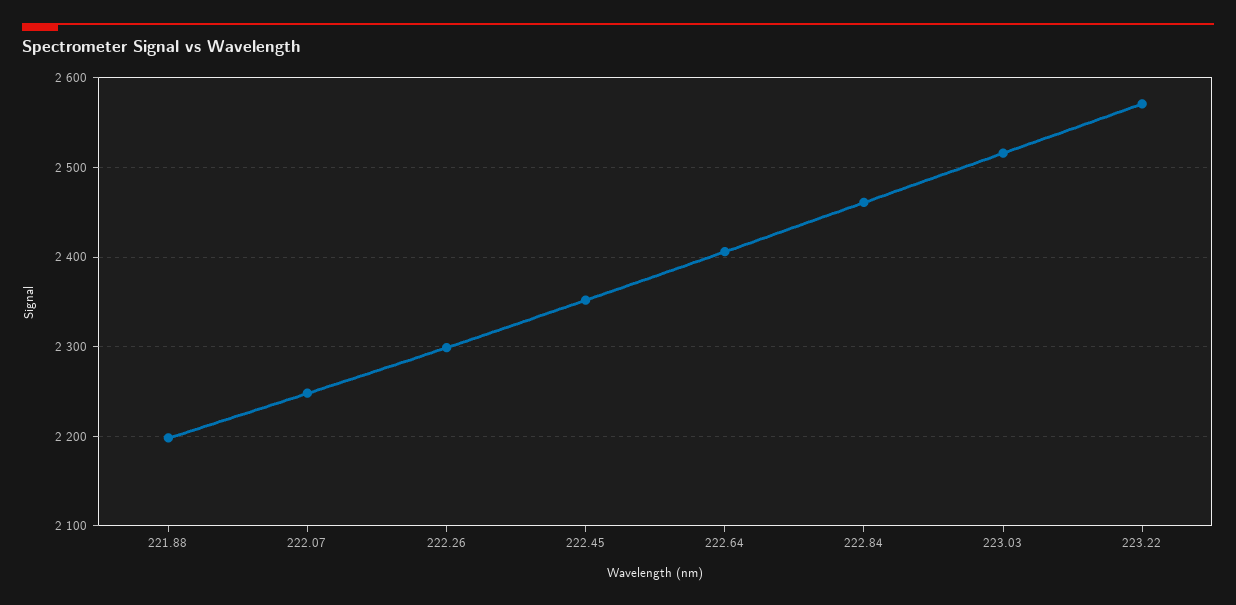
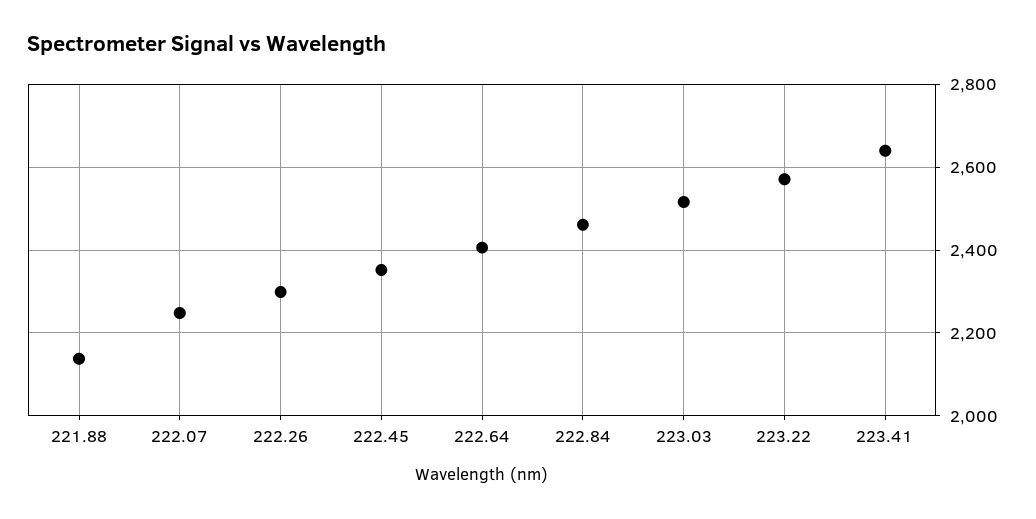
221.88: 2200 -> 2140
223.41: none -> 2640

